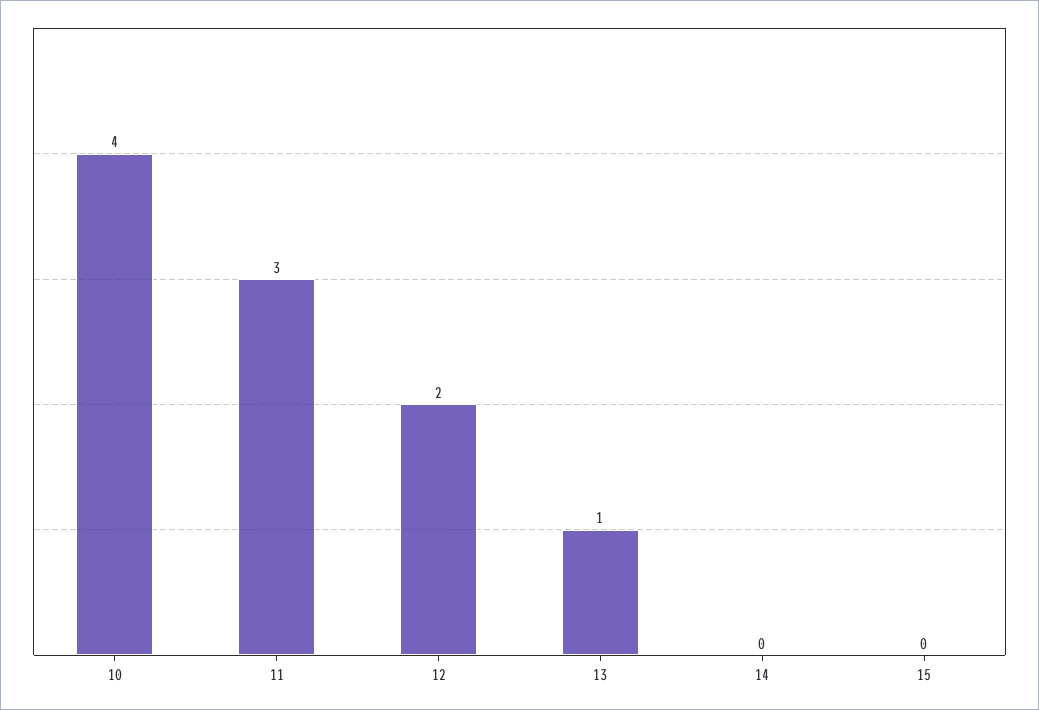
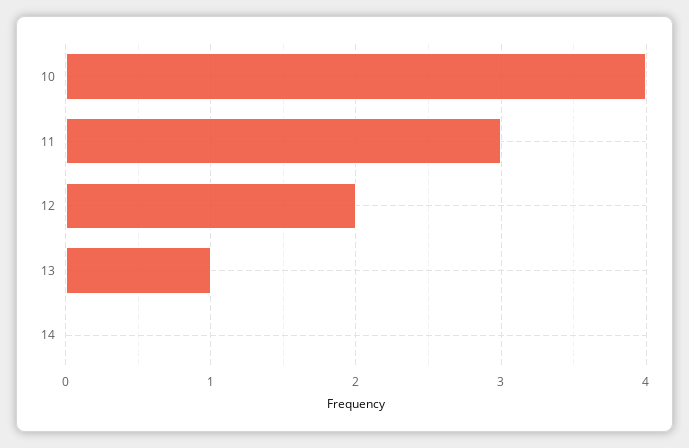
15: 0 -> none

